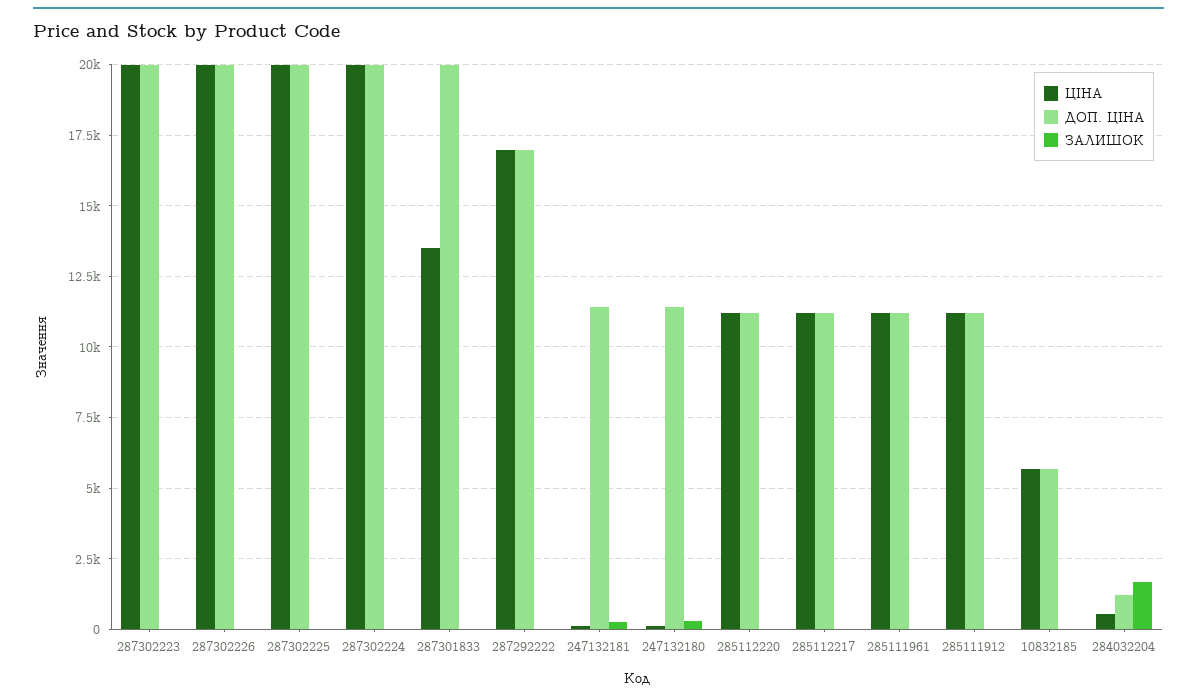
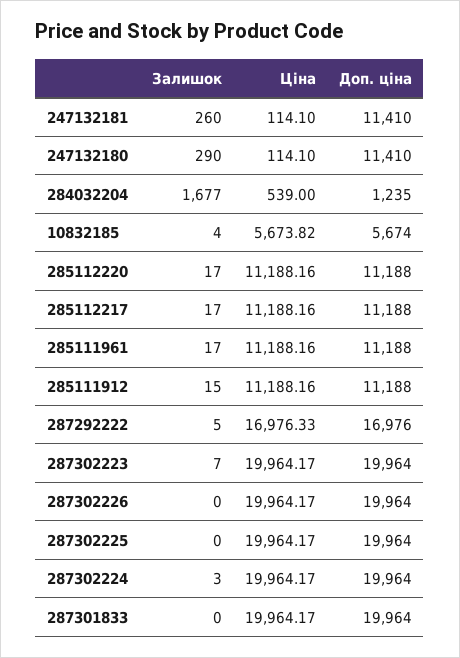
ЦІНА, 287301833: 13500 -> 19964.17

